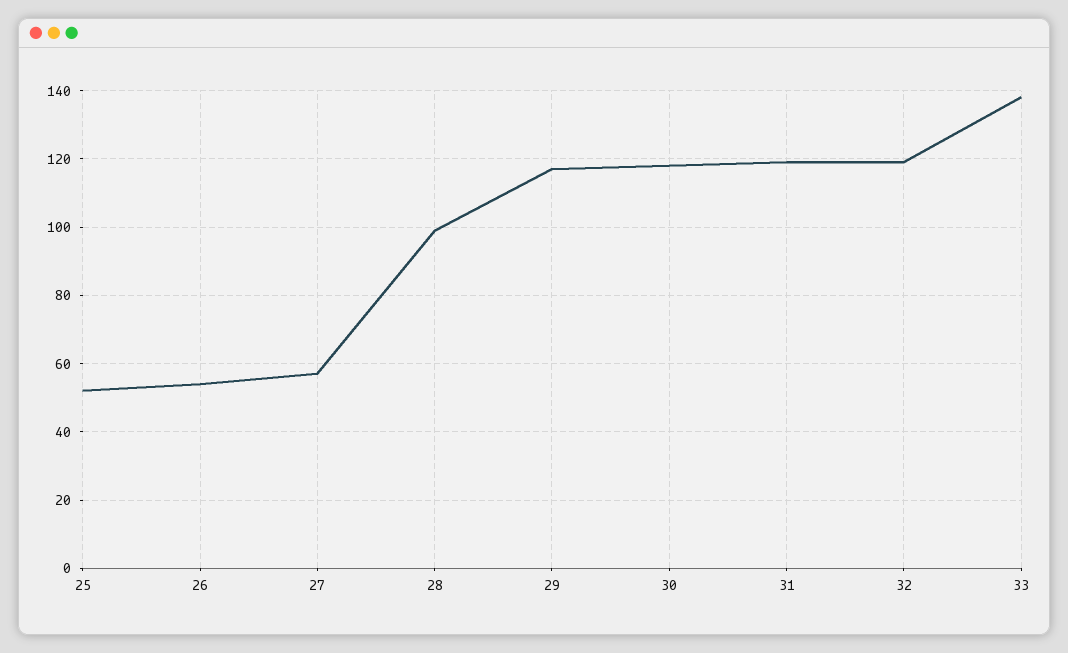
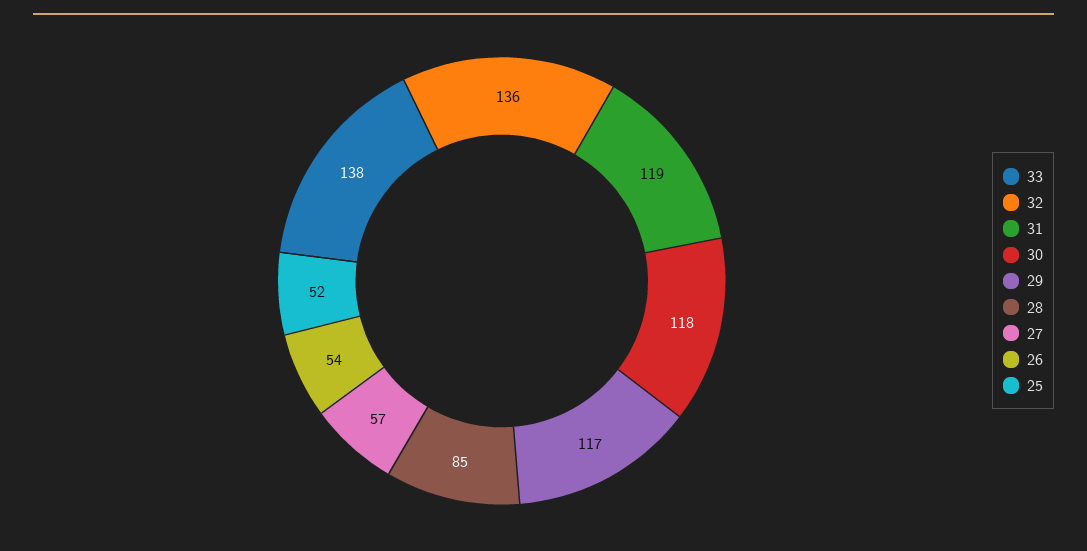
28: 100 -> 85
32: 120 -> 136

